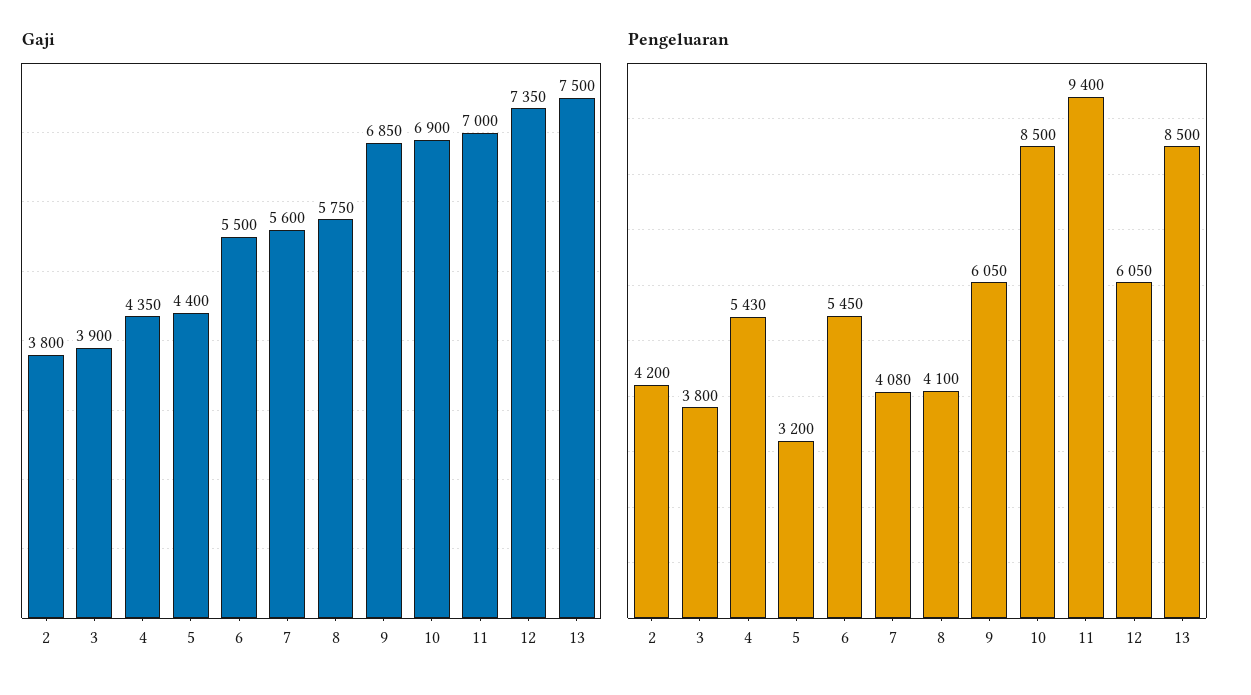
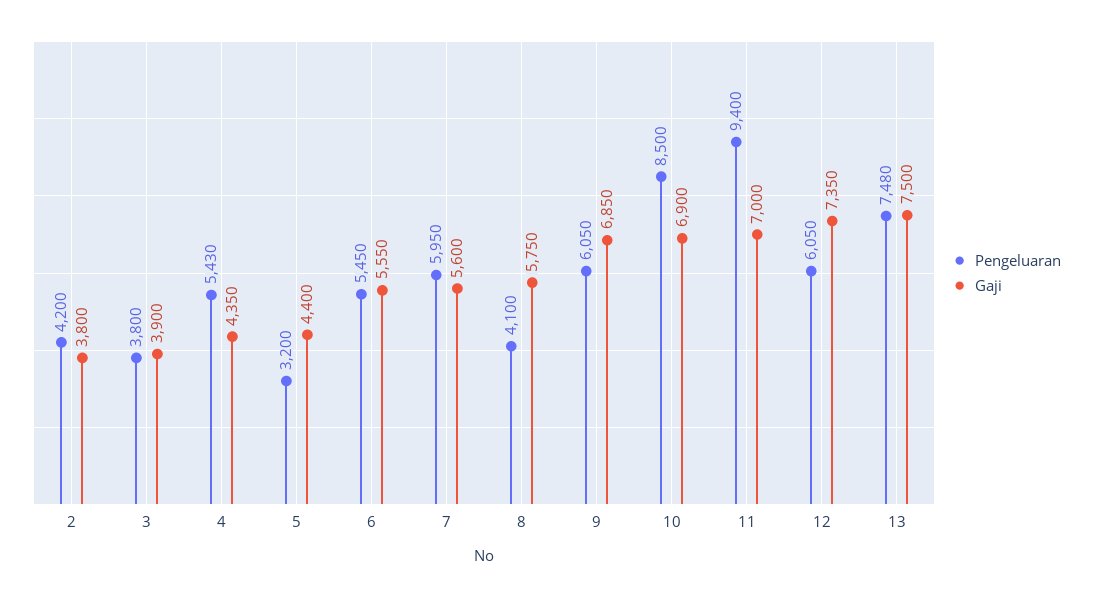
Gaji, 6: 5500 -> 5550
Pengeluaran, 7: 4080 -> 5950
Pengeluaran, 13: 8500 -> 7480

